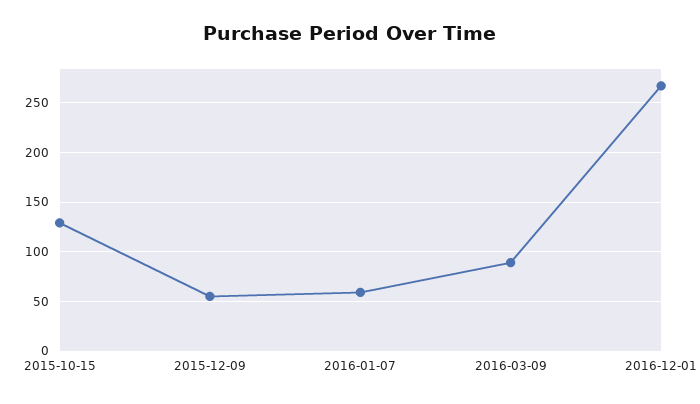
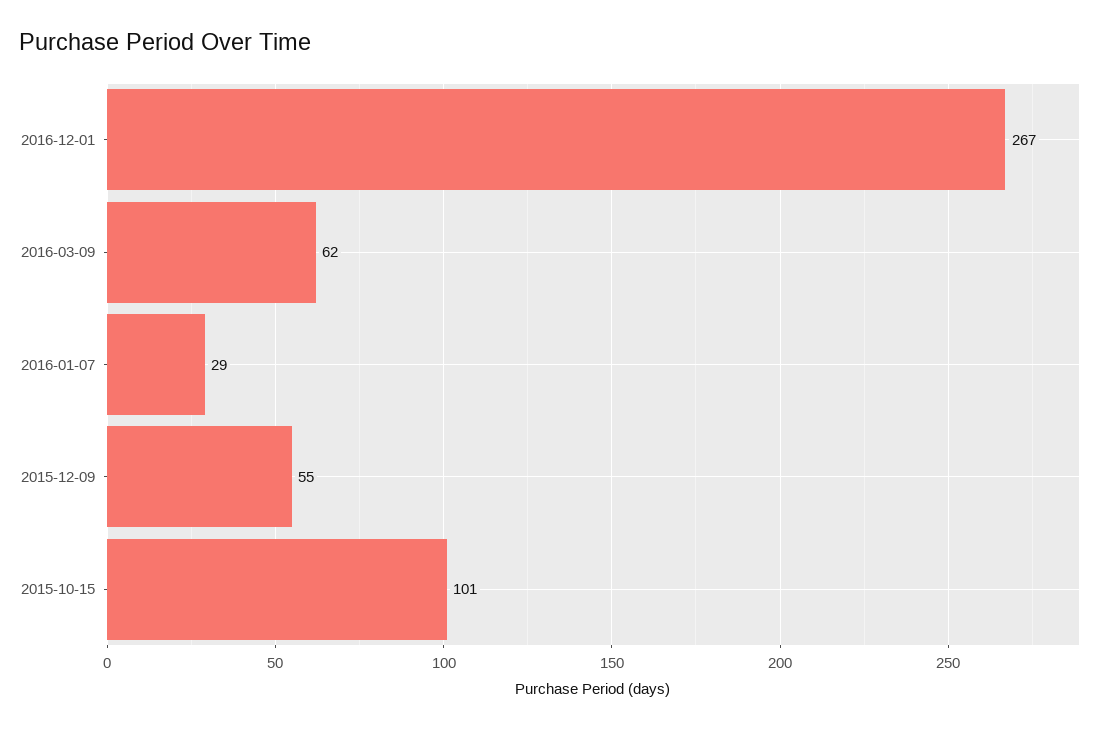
2015-10-15: 130 -> 101
2016-01-07: 60 -> 29
2016-03-09: 90 -> 62

